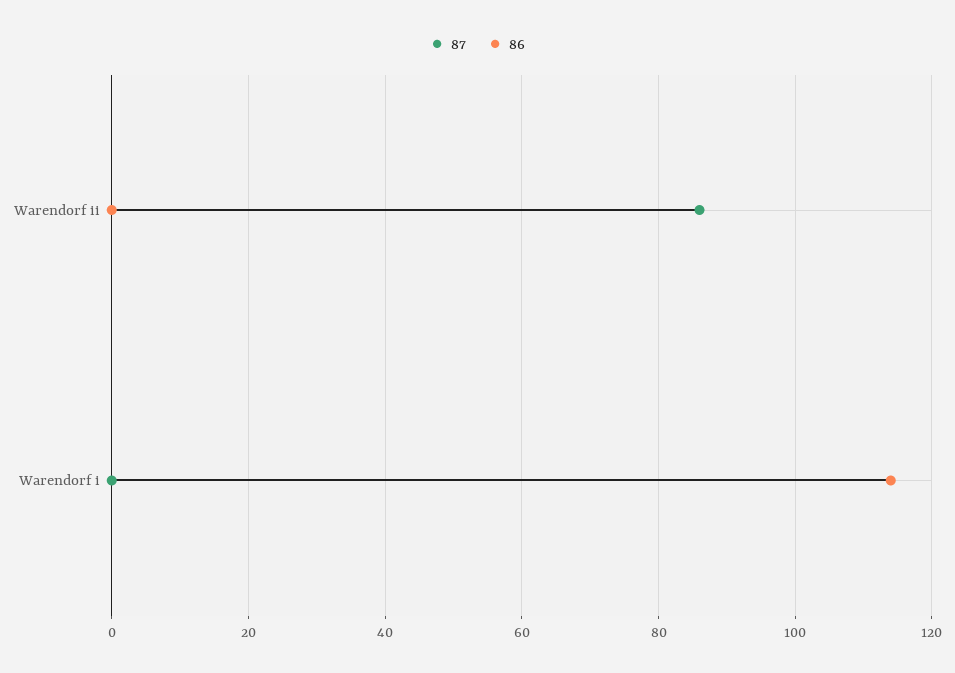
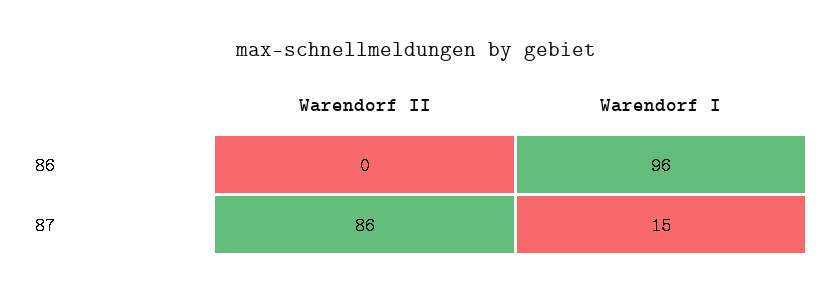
87, Warendorf i: 0 -> 15
86, Warendorf i: 115 -> 96

